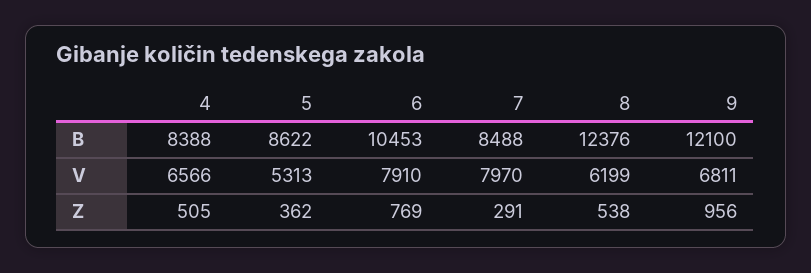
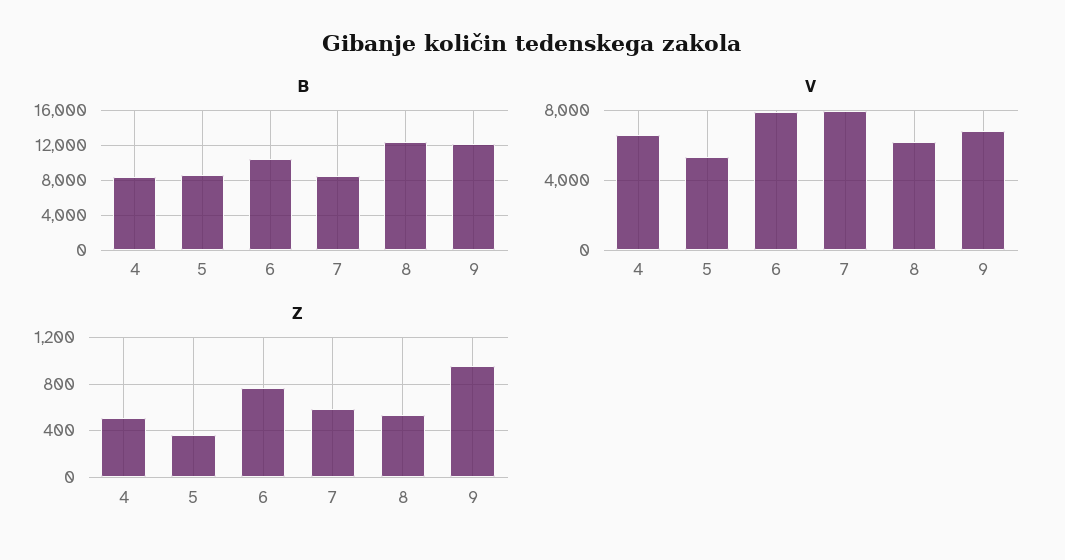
Z, 7: 291 -> 600

